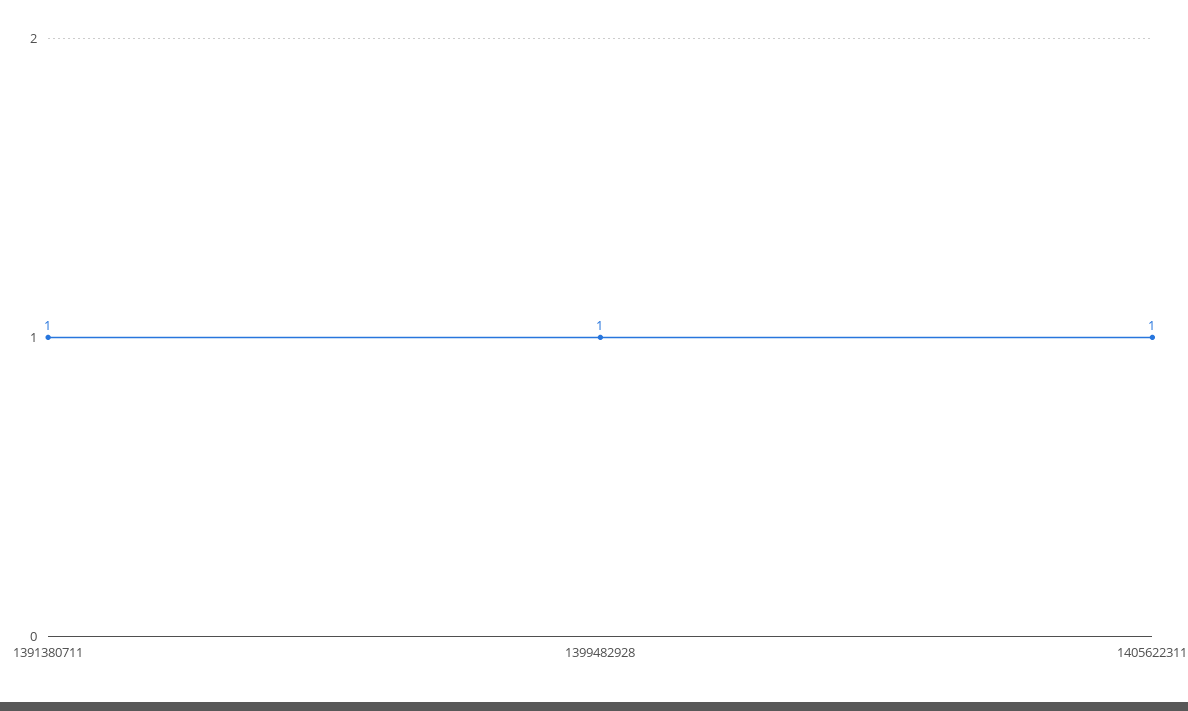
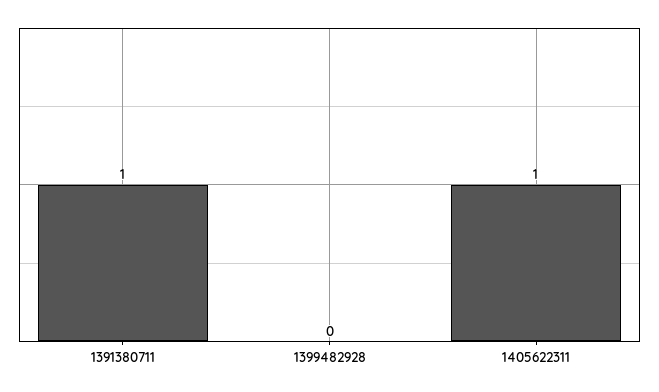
1399482928: 1 -> 0

